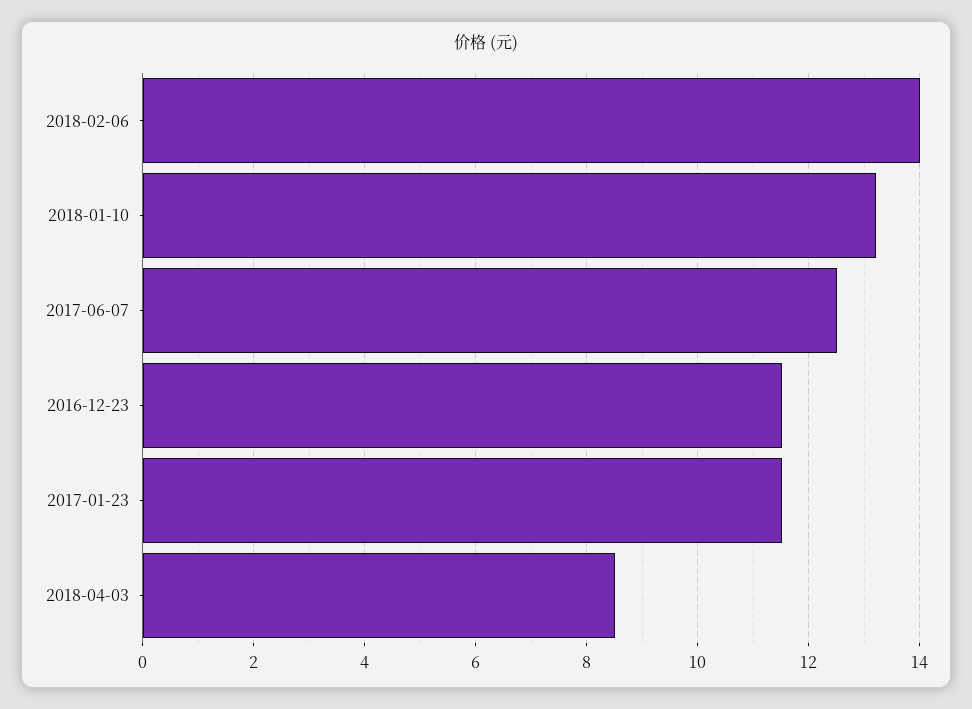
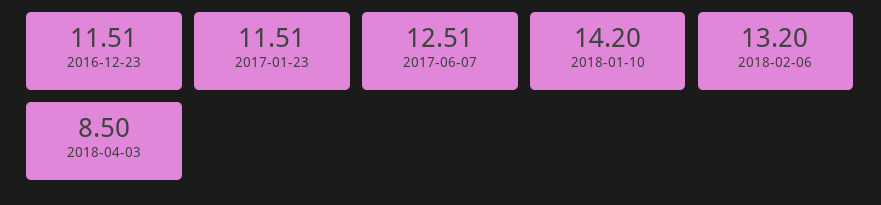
2018-02-06: 14 -> 13.2
2018-01-10: 13.2 -> 14.2

